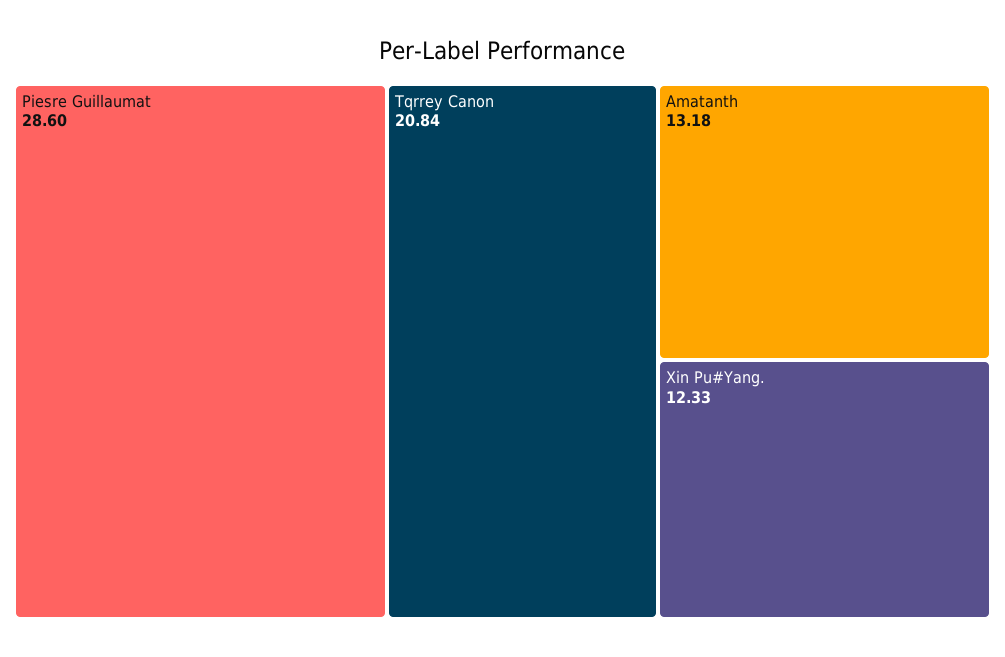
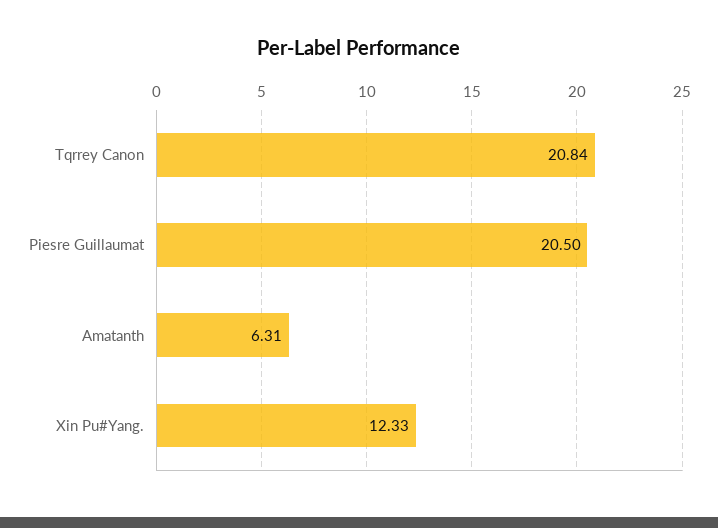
Piesre Guillaumat: 28.6 -> 20.5
Amatanth: 13.18 -> 6.31

